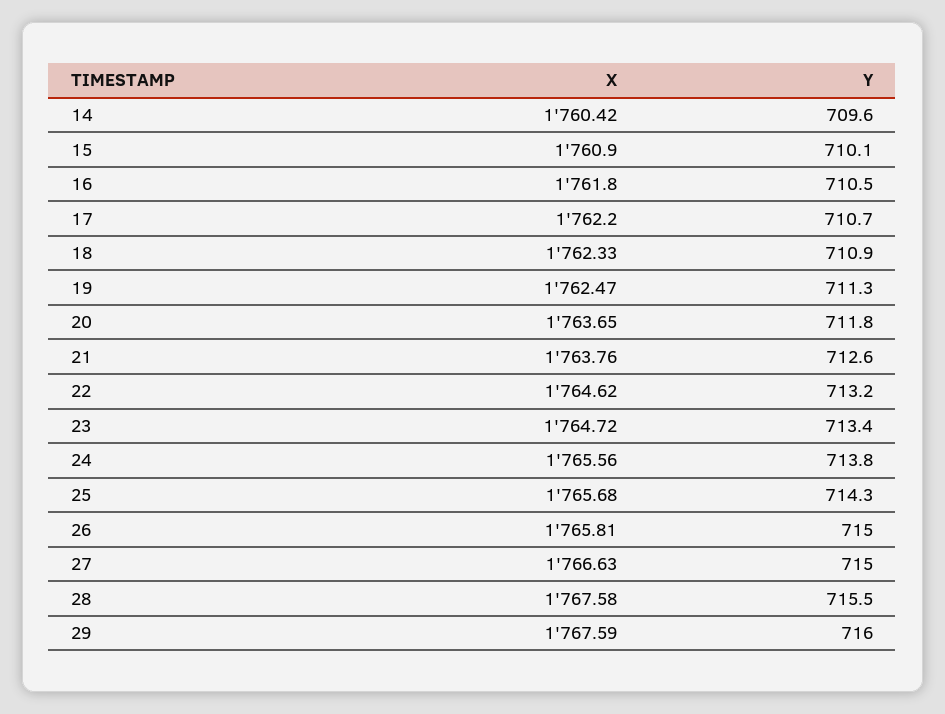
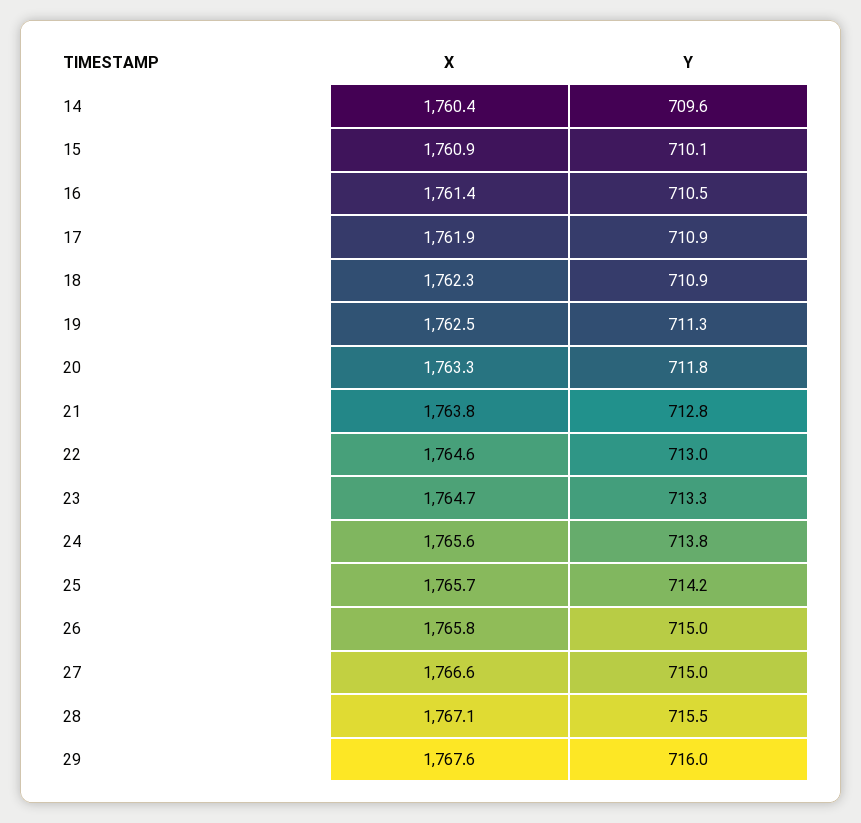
X, 16: 1761.8 -> 1761.4
X, 17: 1762.2 -> 1761.9
Y, 17: 710.7 -> 710.9
X, 20: 1763.65 -> 1763.3
Y, 21: 712.6 -> 712.8
Y, 22: 713.2 -> 713
Y, 23: 713.4 -> 713.3
Y, 25: 714.3 -> 714.2
X, 28: 1767.58 -> 1767.1

